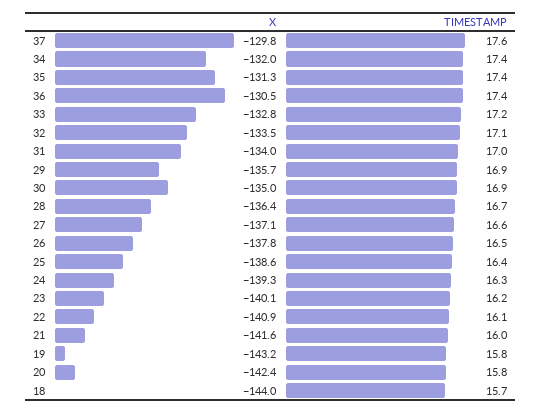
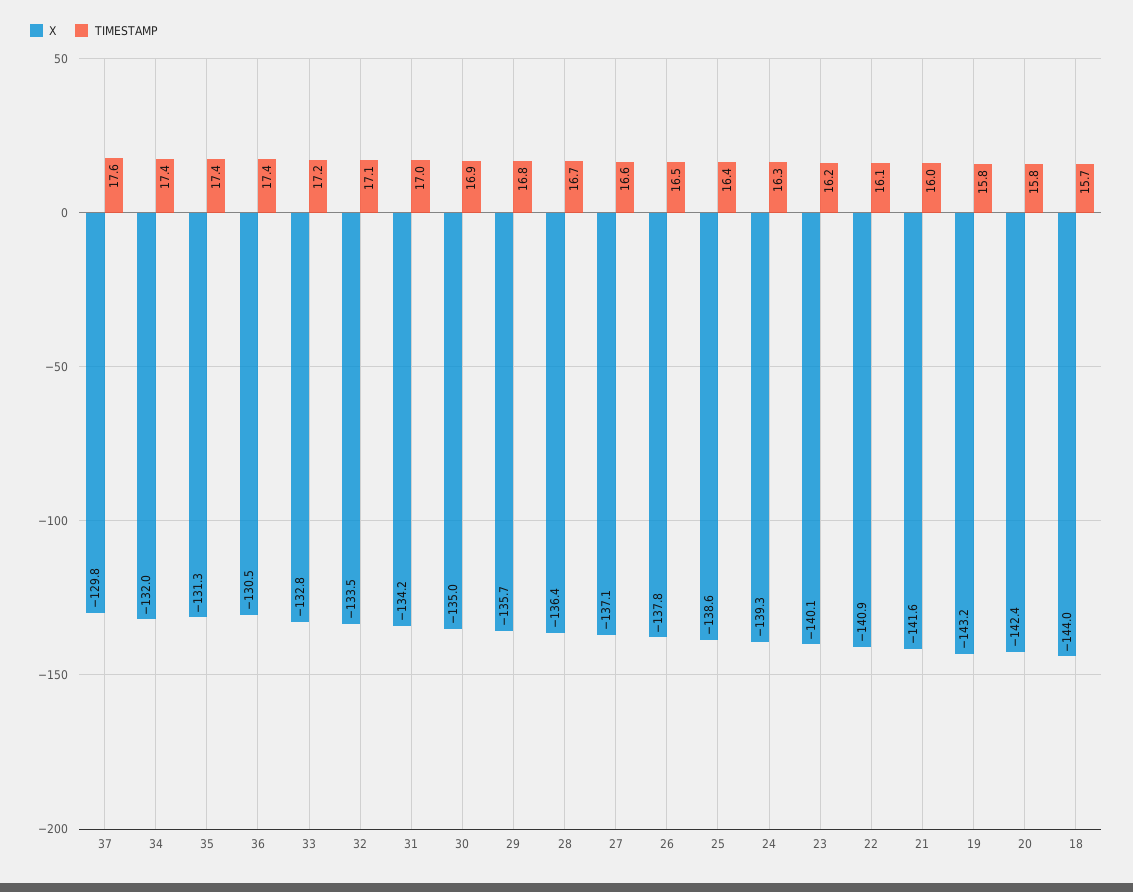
X, 31: -134 -> -134.2
TIMESTAMP, 29: 16.9 -> 16.8

